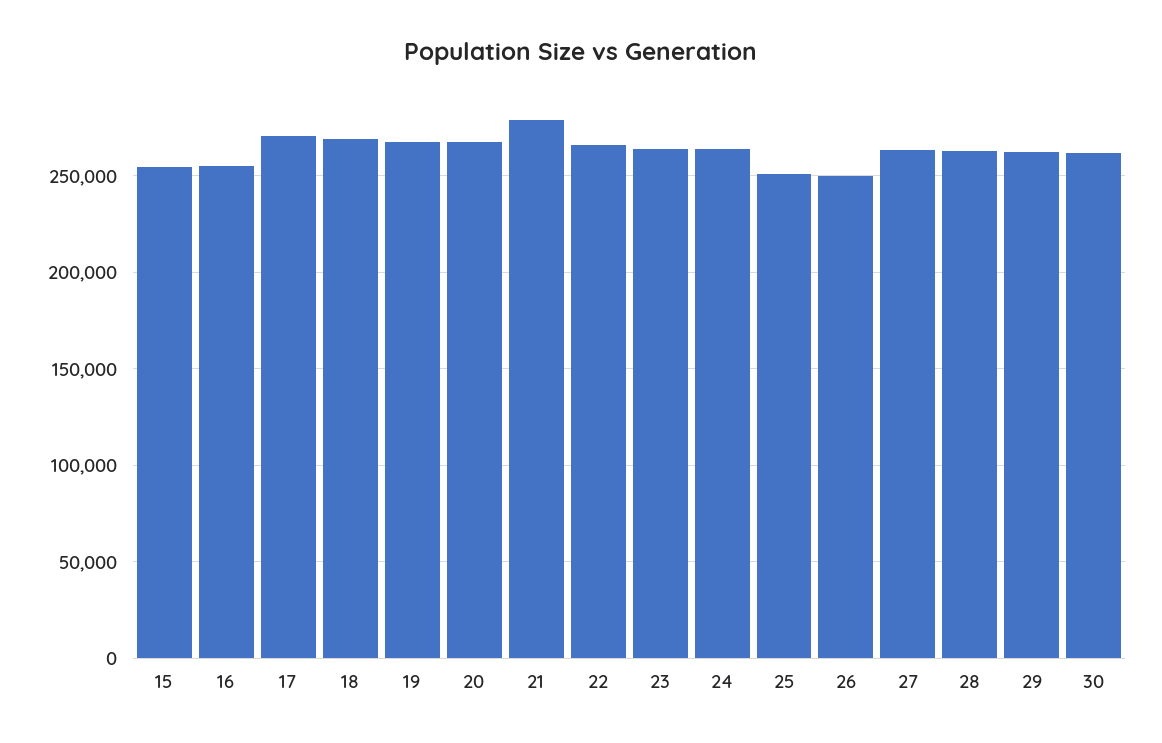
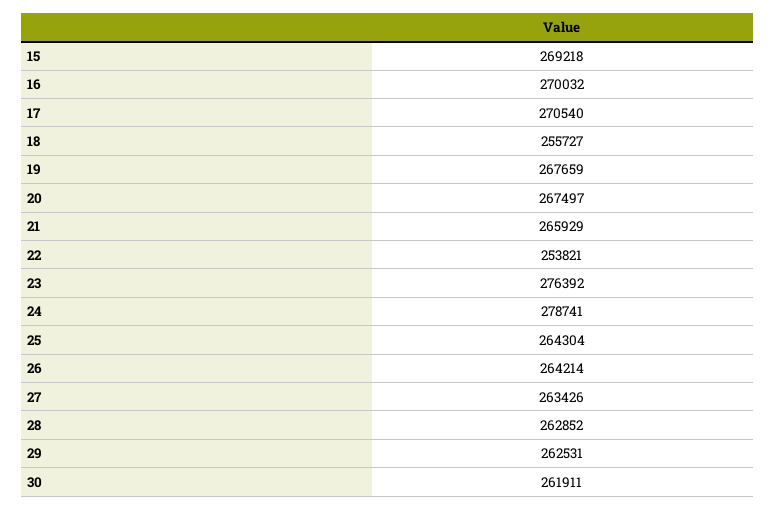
15: 255000 -> 269218
16: 255000 -> 270032
18: 270000 -> 255727
21: 280000 -> 265929
22: 265000 -> 253821
23: 265000 -> 276392
24: 265000 -> 278741
25: 250000 -> 264304
26: 250000 -> 264214

